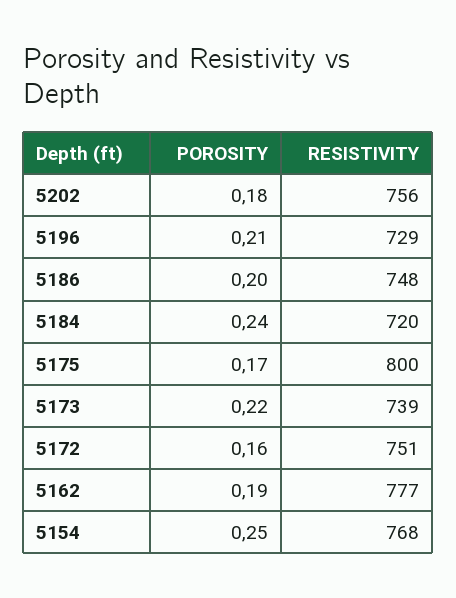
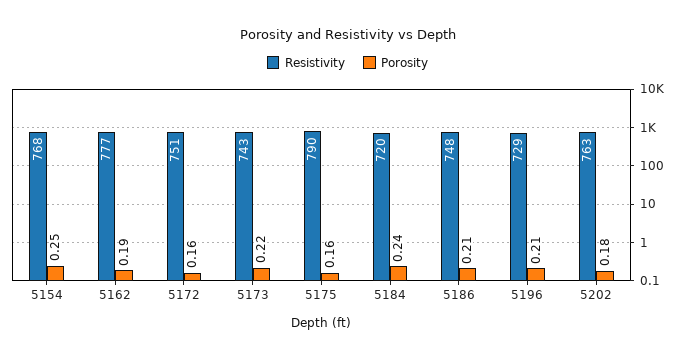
RESISTIVITY, 5202: 756 -> 763
POROSITY, 5186: 0.2 -> 0.21
POROSITY, 5175: 0.17 -> 0.16
RESISTIVITY, 5175: 800 -> 790
RESISTIVITY, 5173: 739 -> 743

